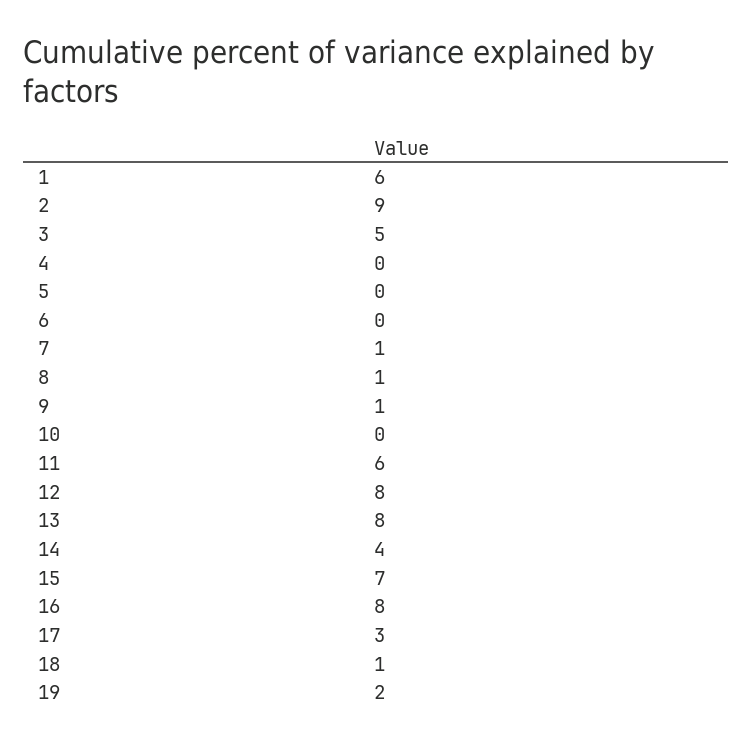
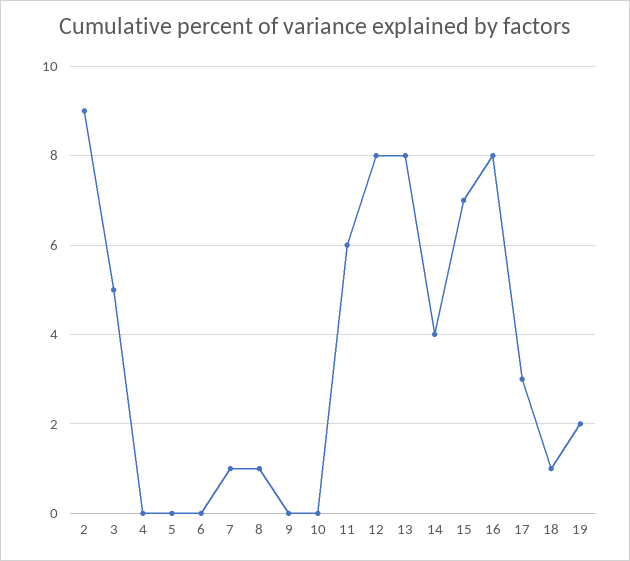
1: 6 -> none
9: 1 -> 0

